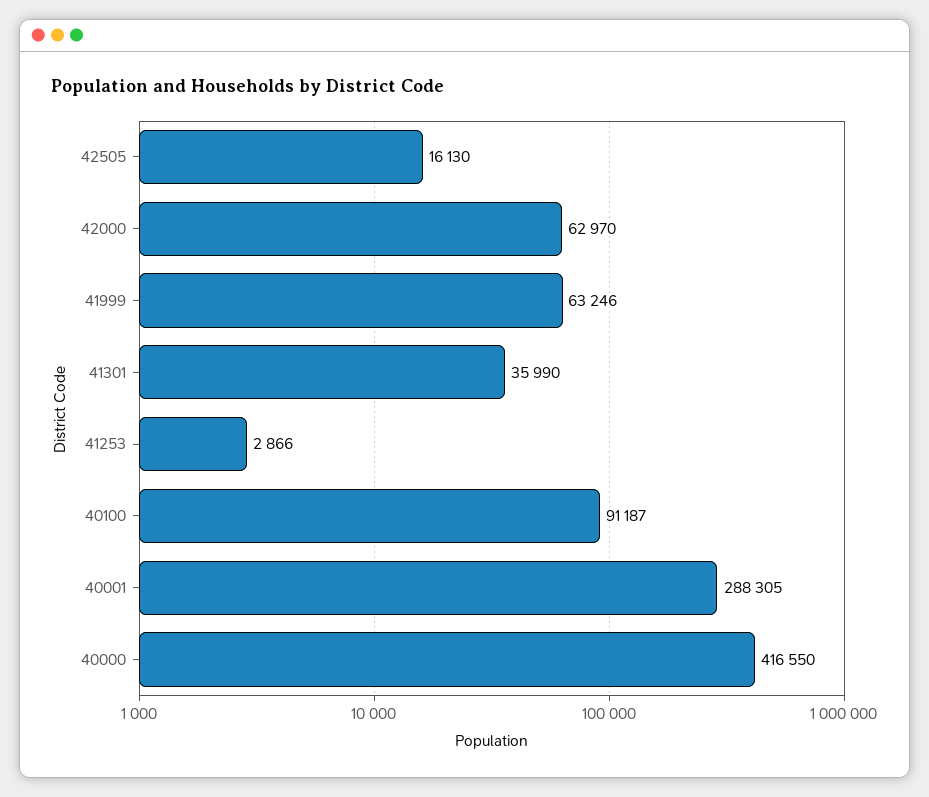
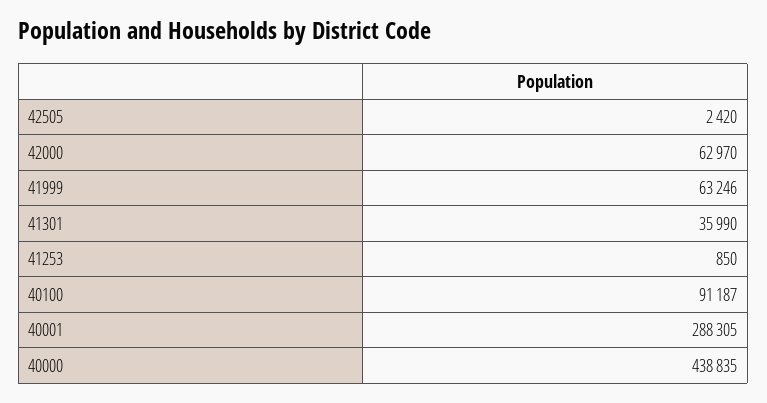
42505: 16130 -> 2420
41253: 2866 -> 850
40000: 416550 -> 438835

